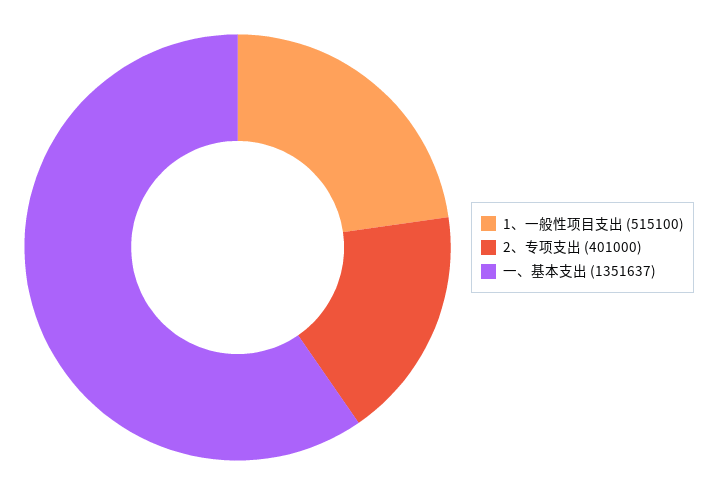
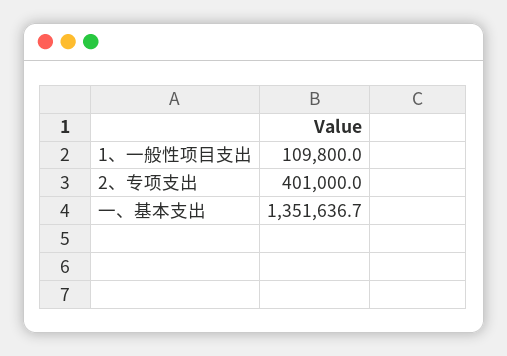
1、一般性项目支出: 515100 -> 109800

